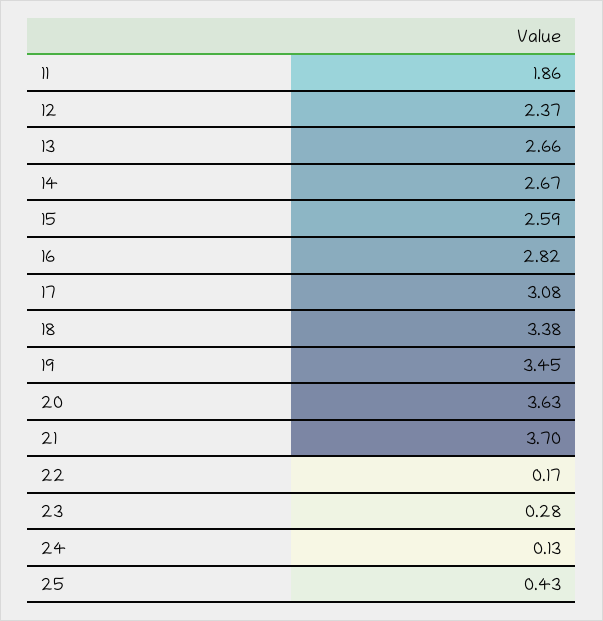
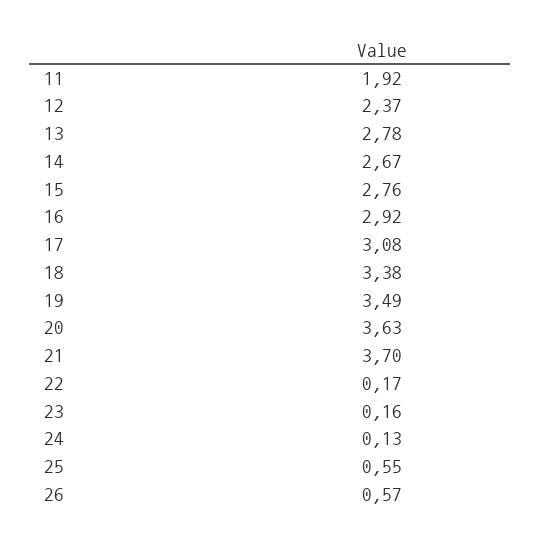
11: 1.86 -> 1.92
13: 2.66 -> 2.78
15: 2.59 -> 2.76
16: 2.82 -> 2.92
19: 3.45 -> 3.49
23: 0.28 -> 0.16
25: 0.43 -> 0.55
26: none -> 0.57

